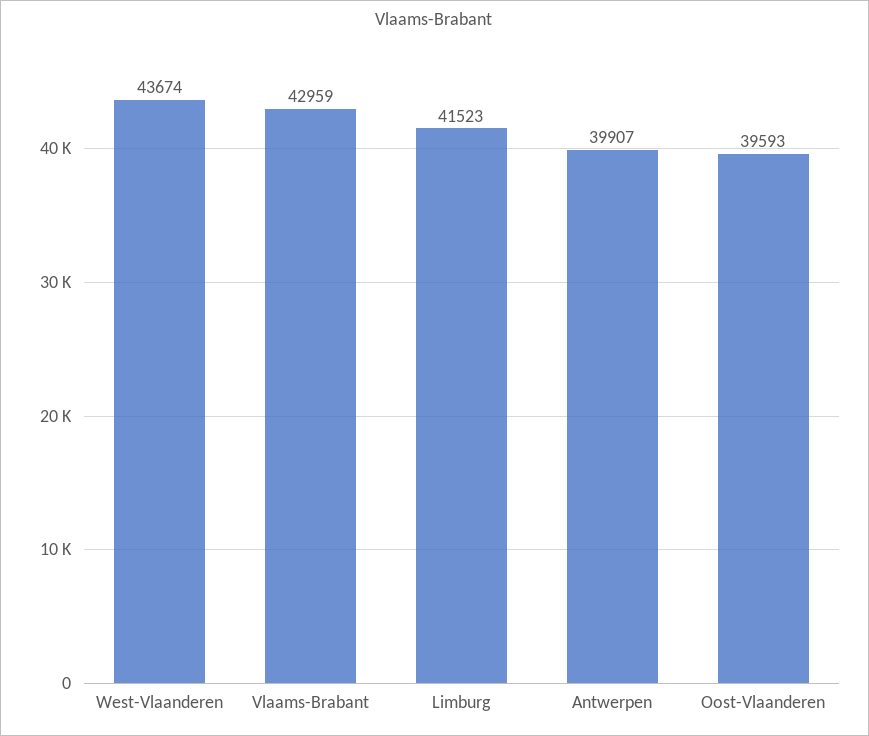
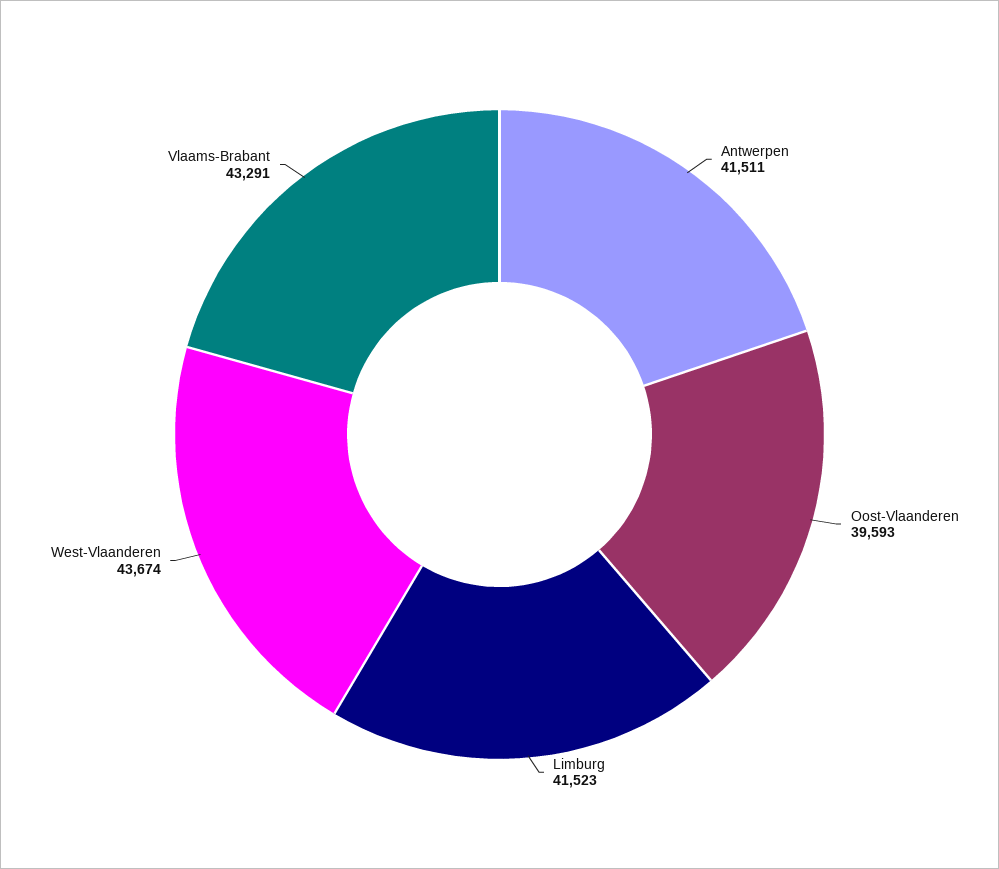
Vlaams-Brabant: 42959 -> 43291
Antwerpen: 39907 -> 41511

